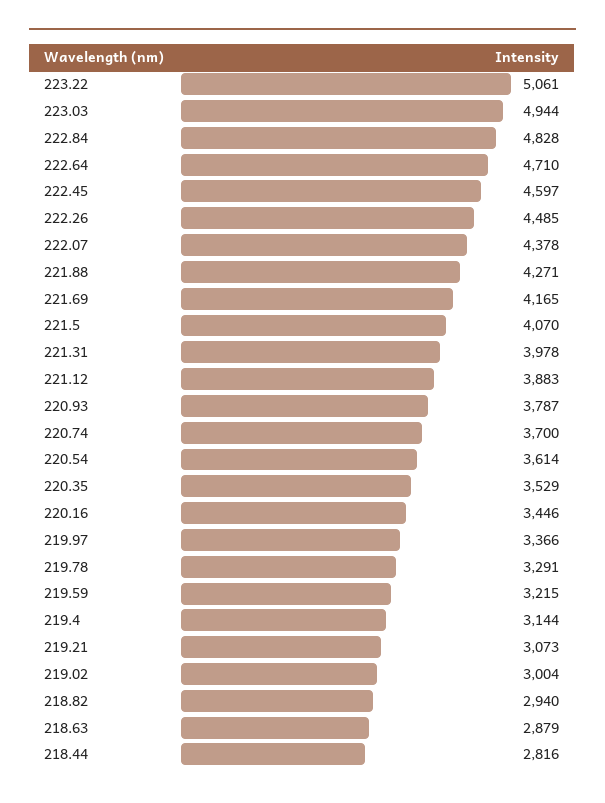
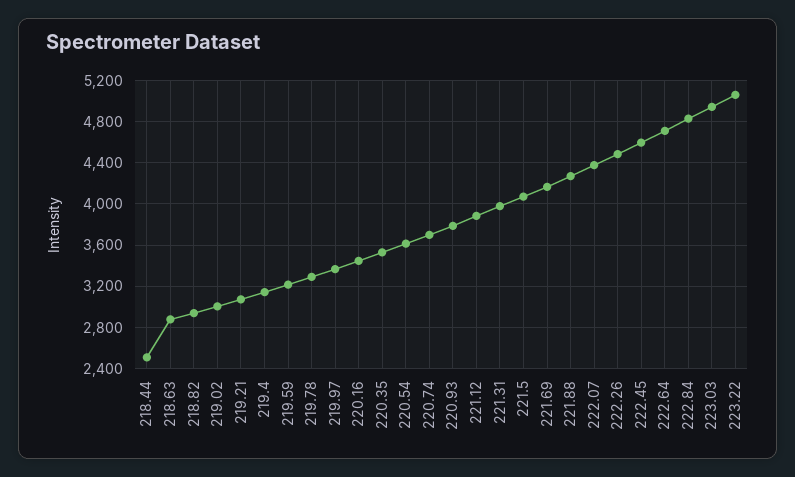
218.44: 2816 -> 2500

